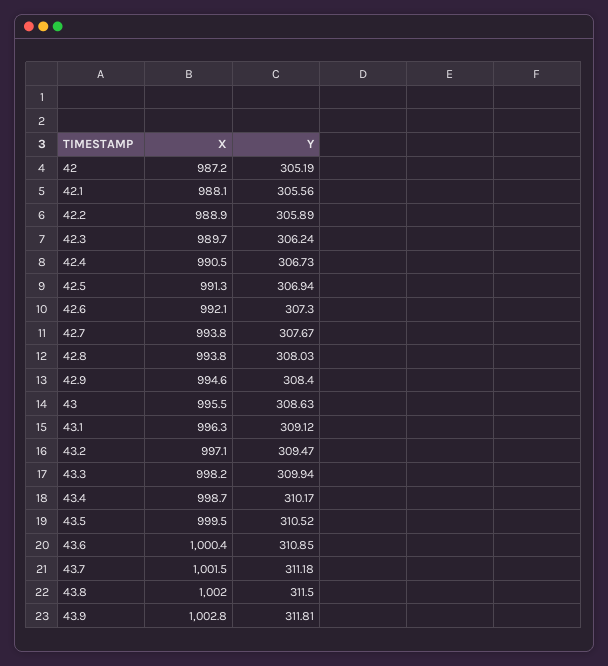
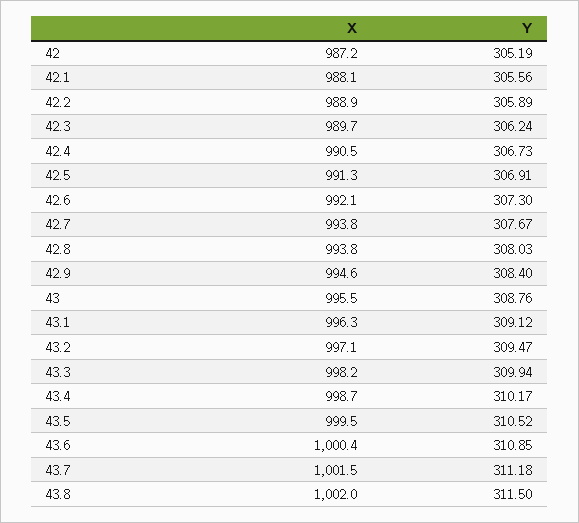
Y, 42.5: 306.94 -> 306.91
Y, 43: 308.63 -> 308.76
X, 43.9: 1002.8 -> none
Y, 43.9: 311.81 -> none

